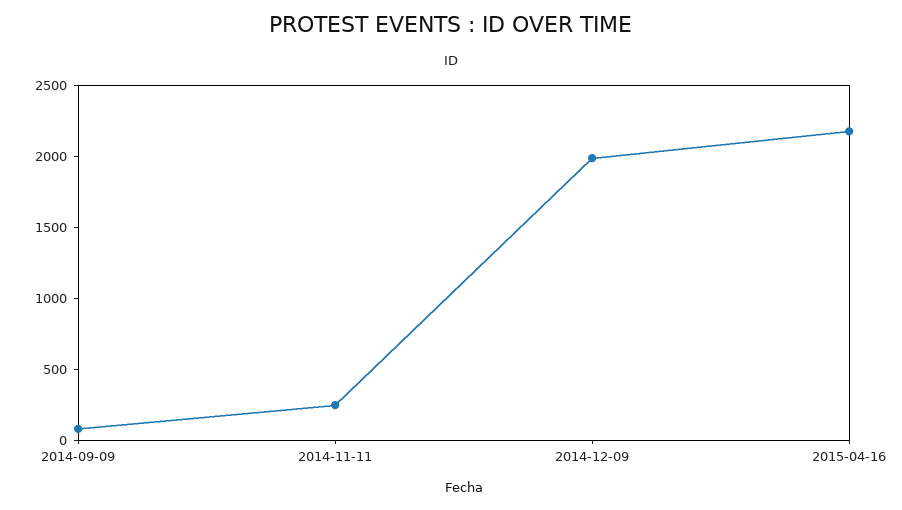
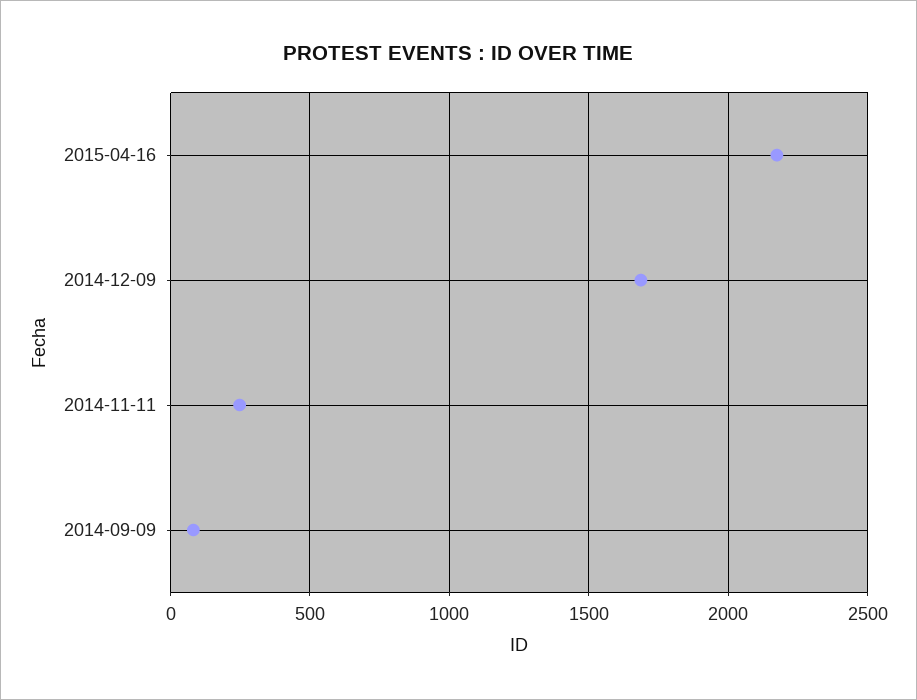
2014-12-09: 2000 -> 1700

